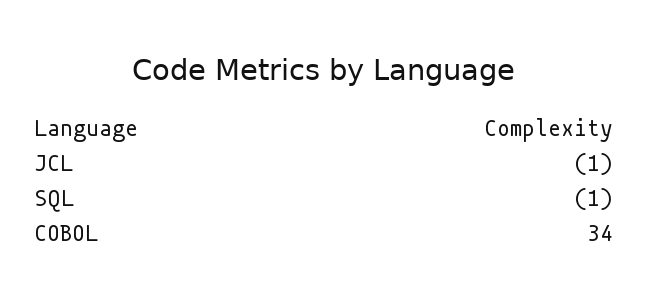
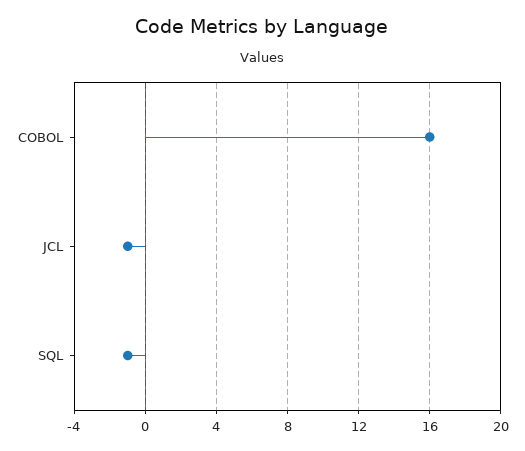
COBOL: 34 -> 16

